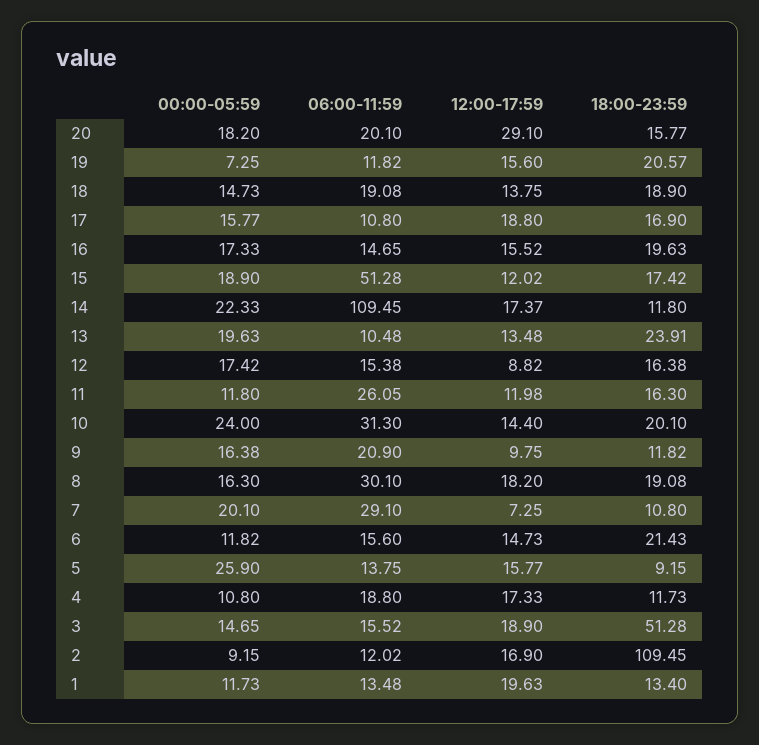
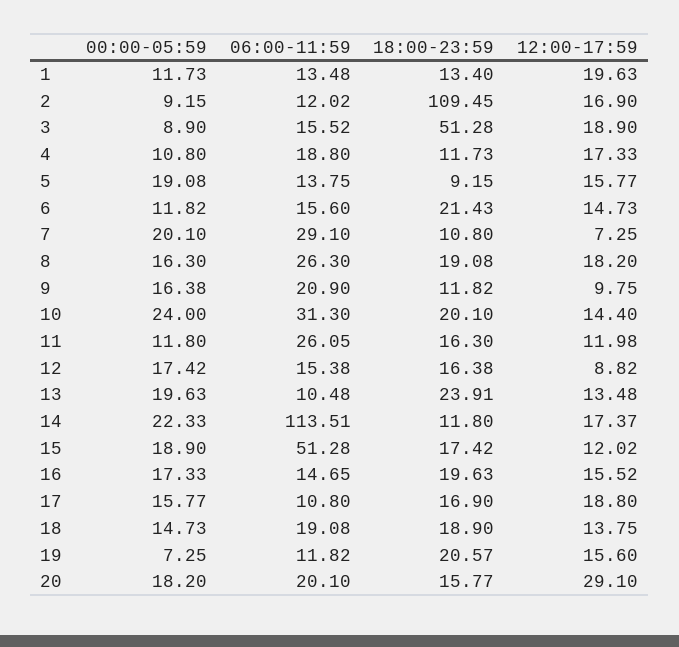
06:00-11:59, 14: 109.45 -> 113.51
06:00-11:59, 8: 30.1 -> 26.3
00:00-05:59, 5: 25.9 -> 19.08
00:00-05:59, 3: 14.65 -> 8.9

